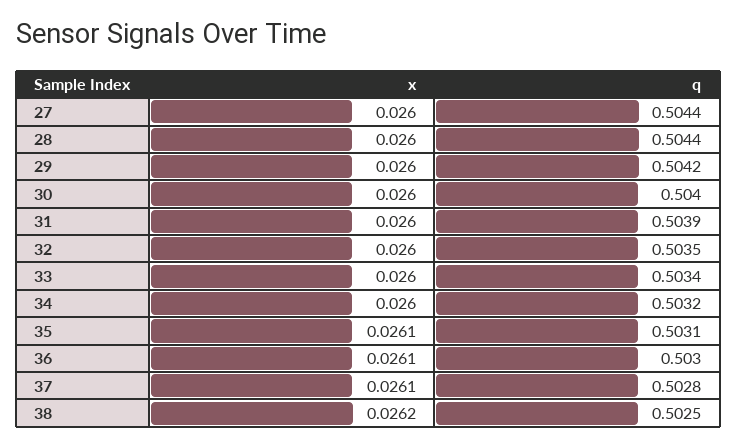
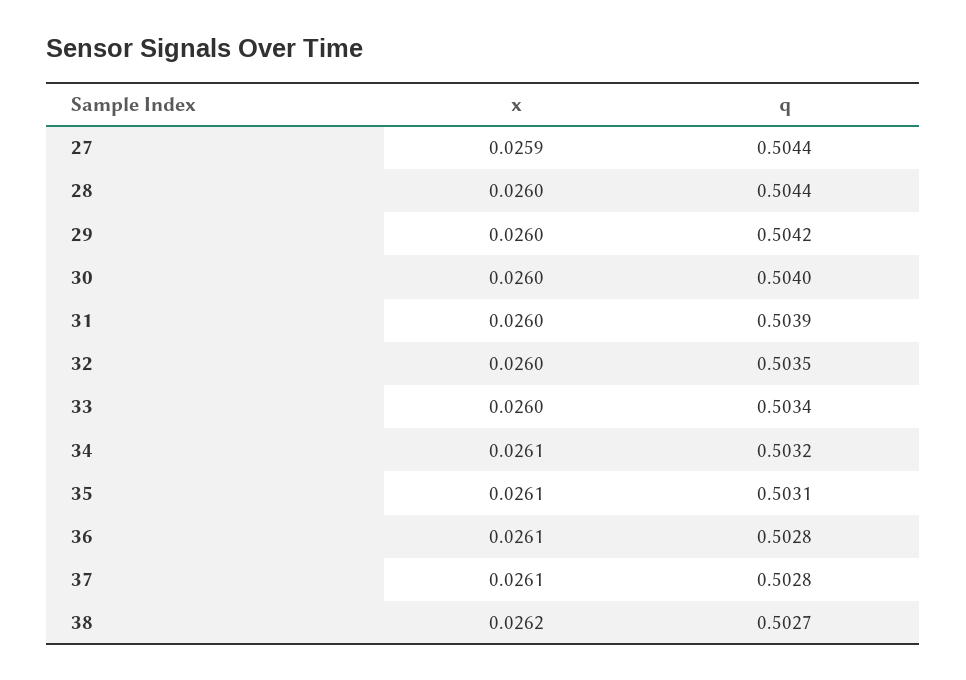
x, 27: 0.026 -> 0.0259
x, 34: 0.026 -> 0.0261
q, 36: 0.503 -> 0.5028
q, 38: 0.5025 -> 0.5027

